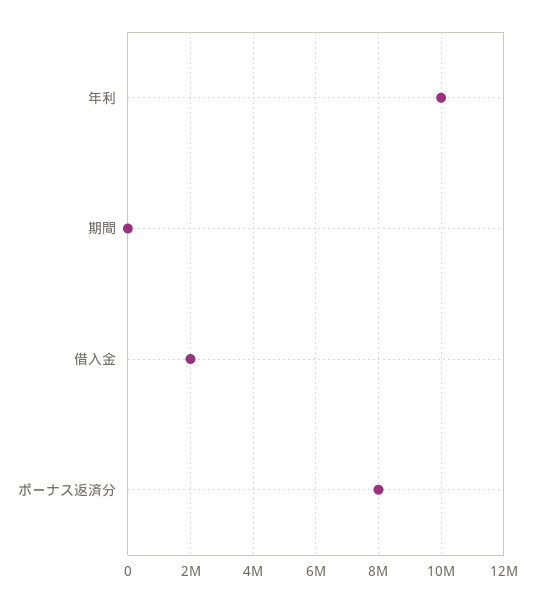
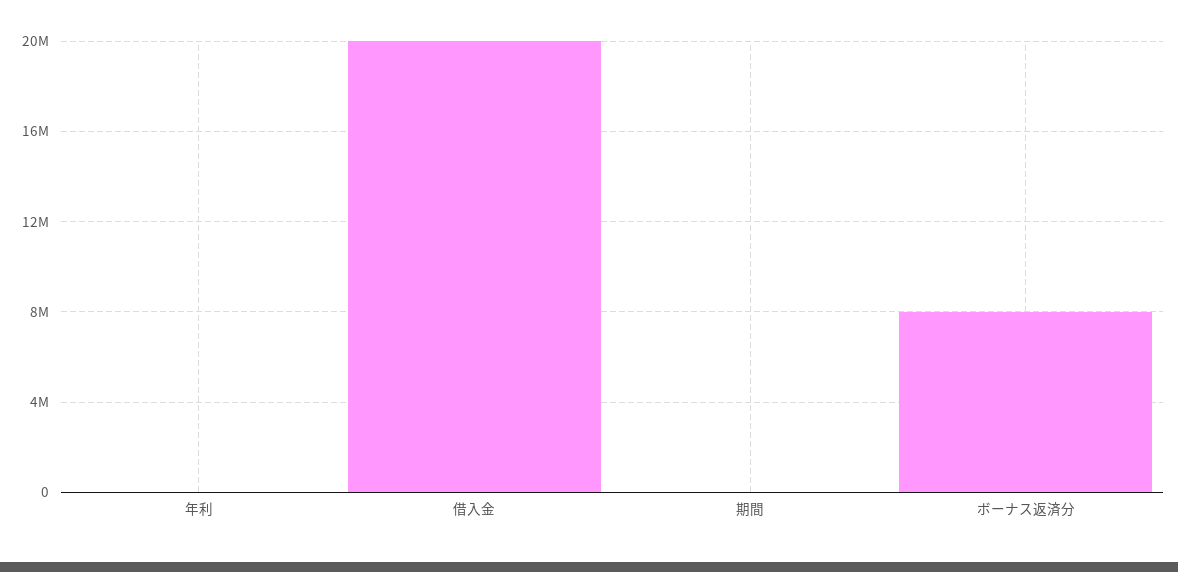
年利: 10000000 -> 0
借入金: 2000000 -> 20000000

